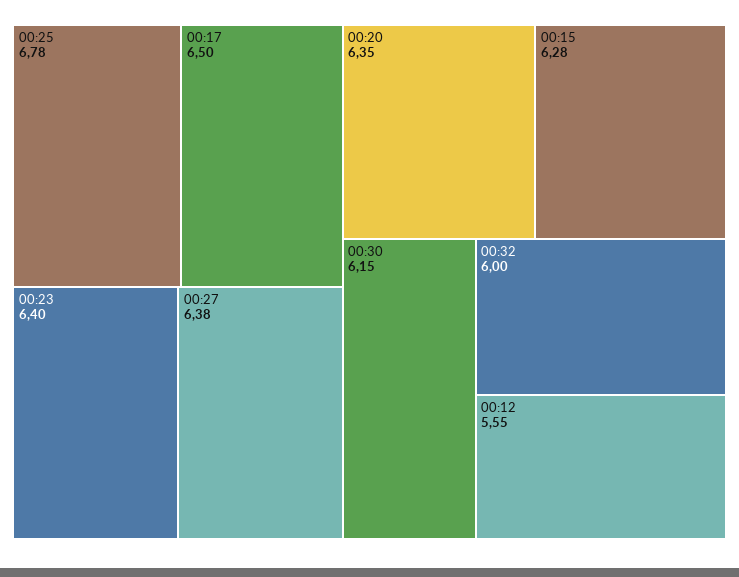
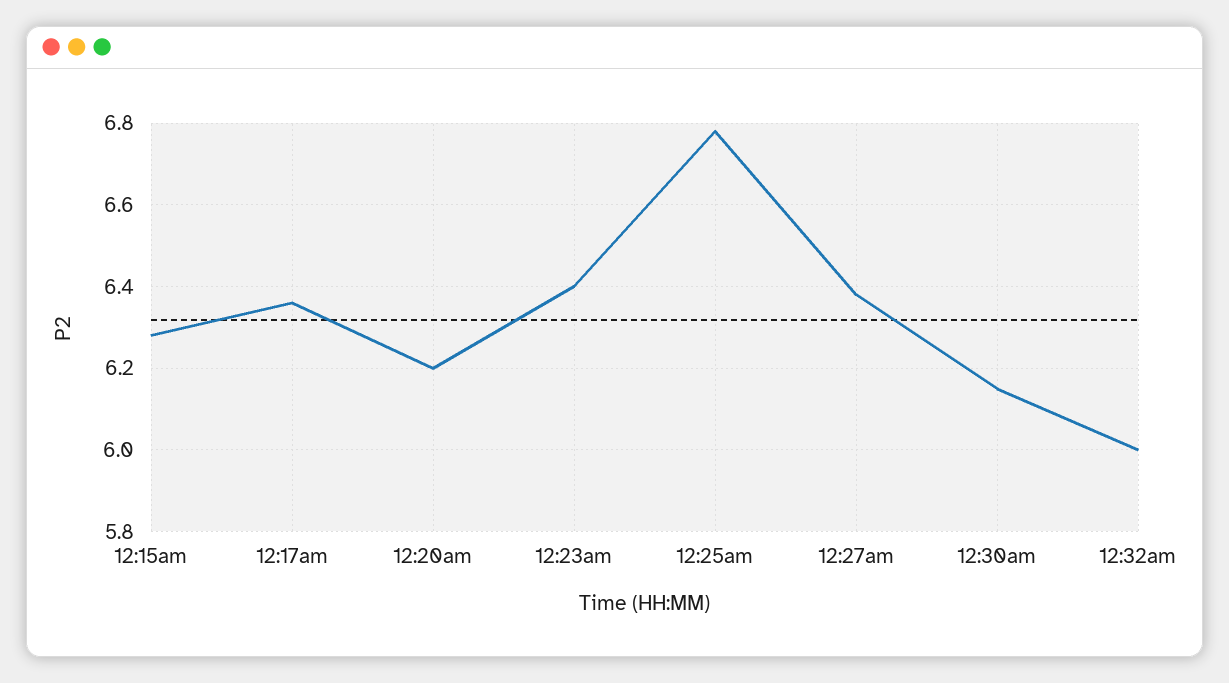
00:17: 6.5 -> 6.35
00:20: 6.35 -> 6.2
00:12: 5.55 -> none

